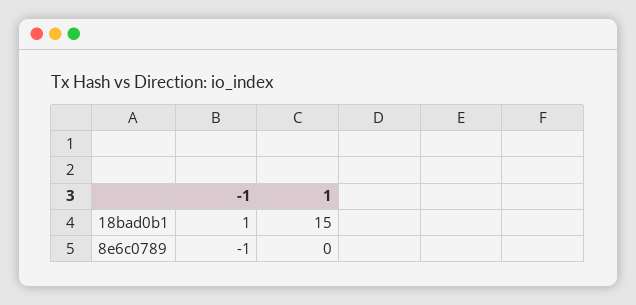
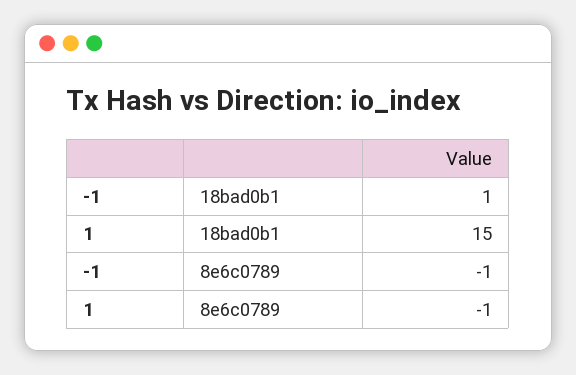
1, 8e6c0789: 0 -> -1

